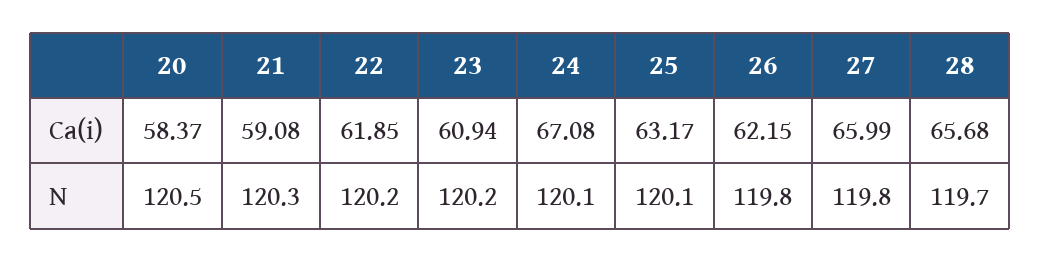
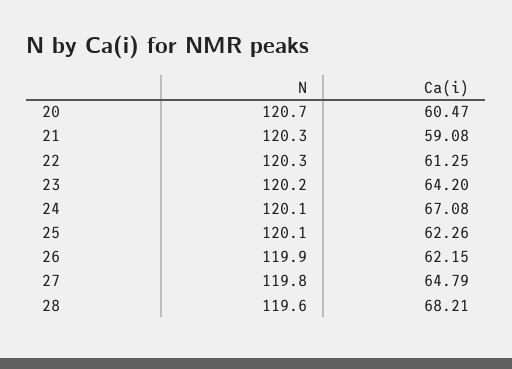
20, Ca(i): 58.37 -> 60.47
22, Ca(i): 61.85 -> 61.25
23, Ca(i): 60.94 -> 64.2
25, Ca(i): 63.17 -> 62.26
27, Ca(i): 65.99 -> 64.79
28, Ca(i): 65.68 -> 68.21
20, N: 120.5 -> 120.7
22, N: 120.2 -> 120.3
26, N: 119.8 -> 119.9
28, N: 119.7 -> 119.6

